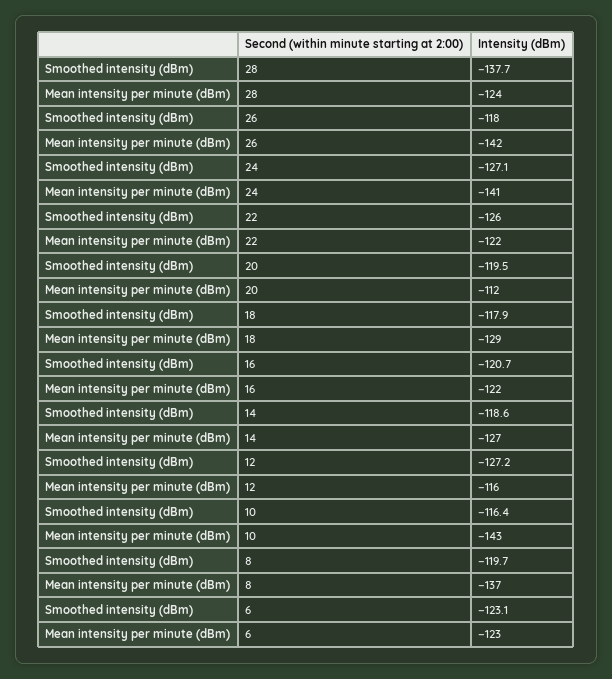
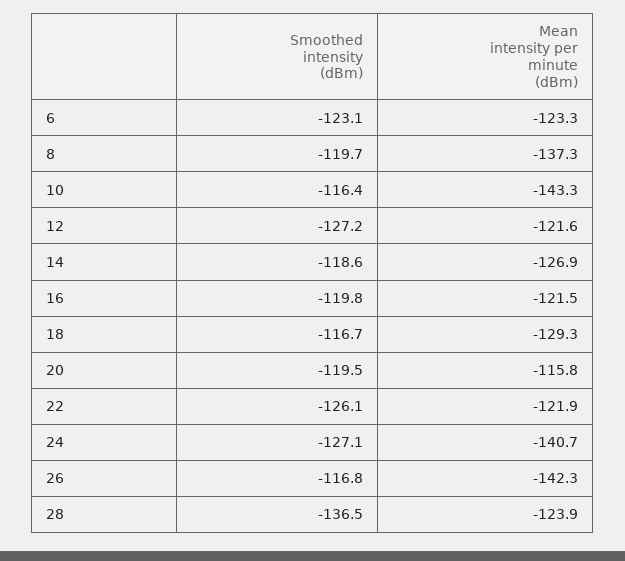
Smoothed intensity (dBm), 28: -137.7 -> -136.5
Smoothed intensity (dBm), 26: -118 -> -116.8
Smoothed intensity (dBm), 22: -126 -> -126.1
Mean intensity per minute (dBm), 20: -112 -> -115.8
Smoothed intensity (dBm), 18: -117.9 -> -116.7
Smoothed intensity (dBm), 16: -120.7 -> -119.8
Mean intensity per minute (dBm), 12: -116 -> -121.6

